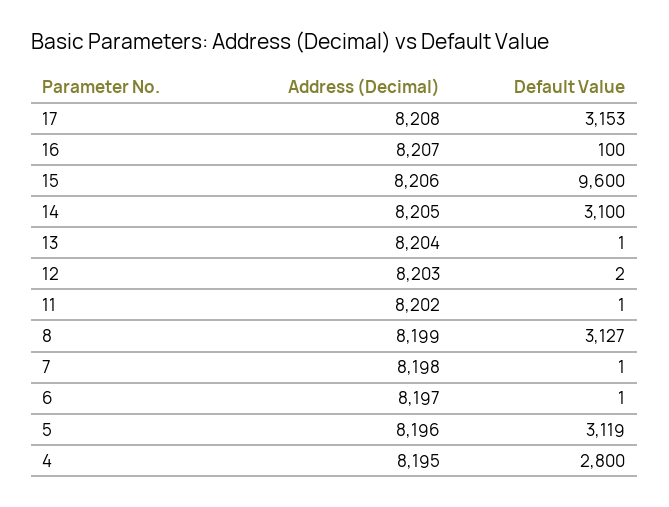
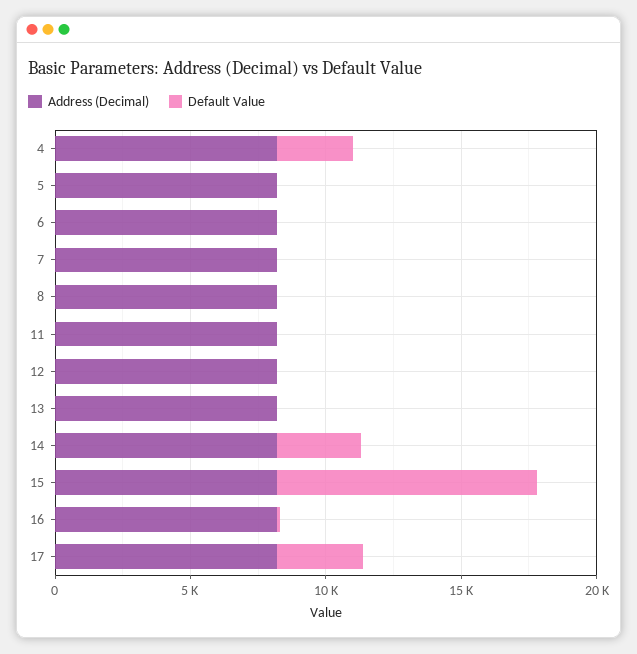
Default Value, 8: 3127 -> 0
Default Value, 5: 3119 -> 0

